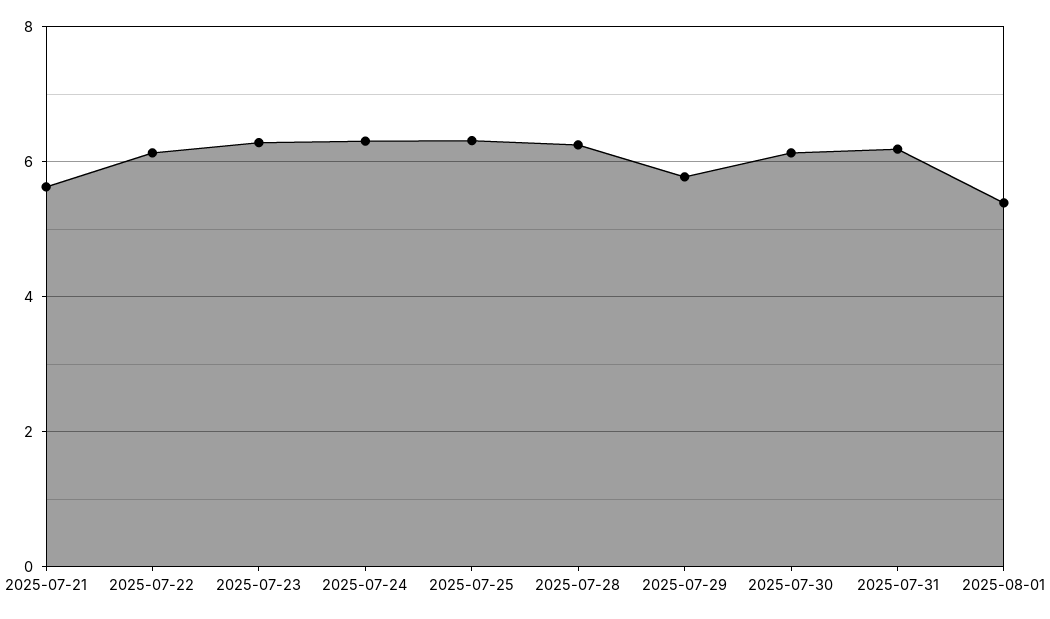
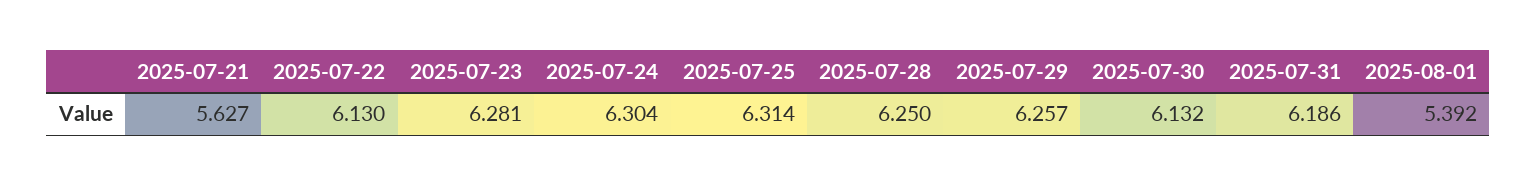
2025-07-29: 5.8 -> 6.257

